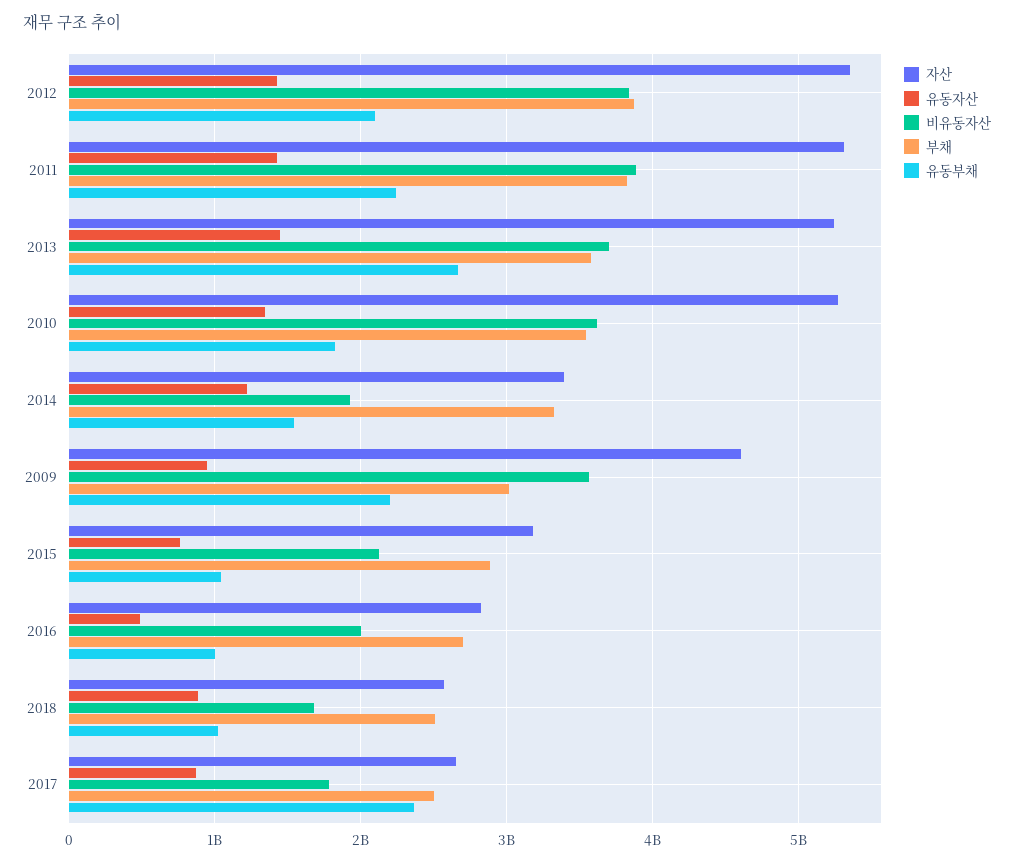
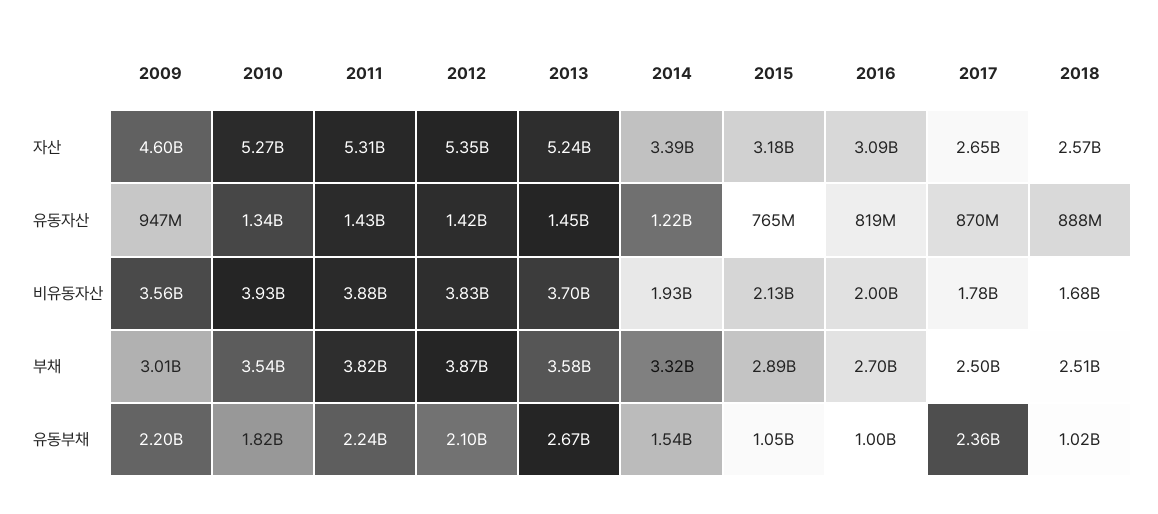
비유동자산, 2010: 3600000000 -> 3930000000
자산, 2016: 2800000000 -> 3090000000
유동자산, 2016: 500000000 -> 819000000

